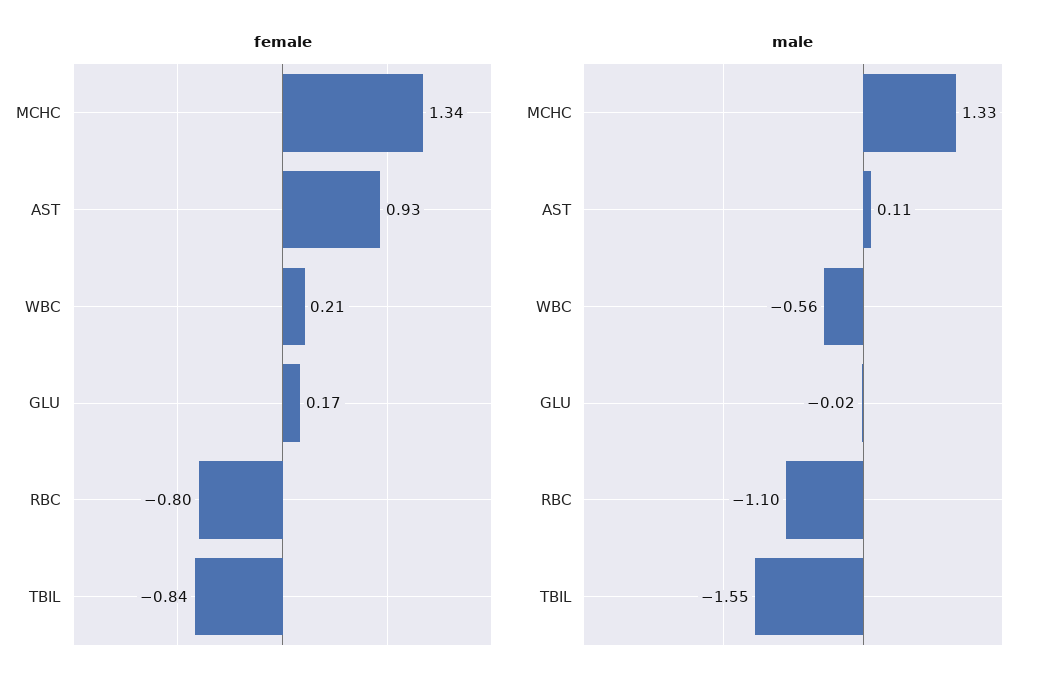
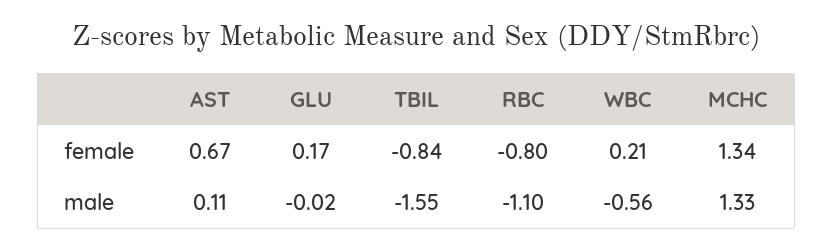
female, AST: 0.93 -> 0.67

